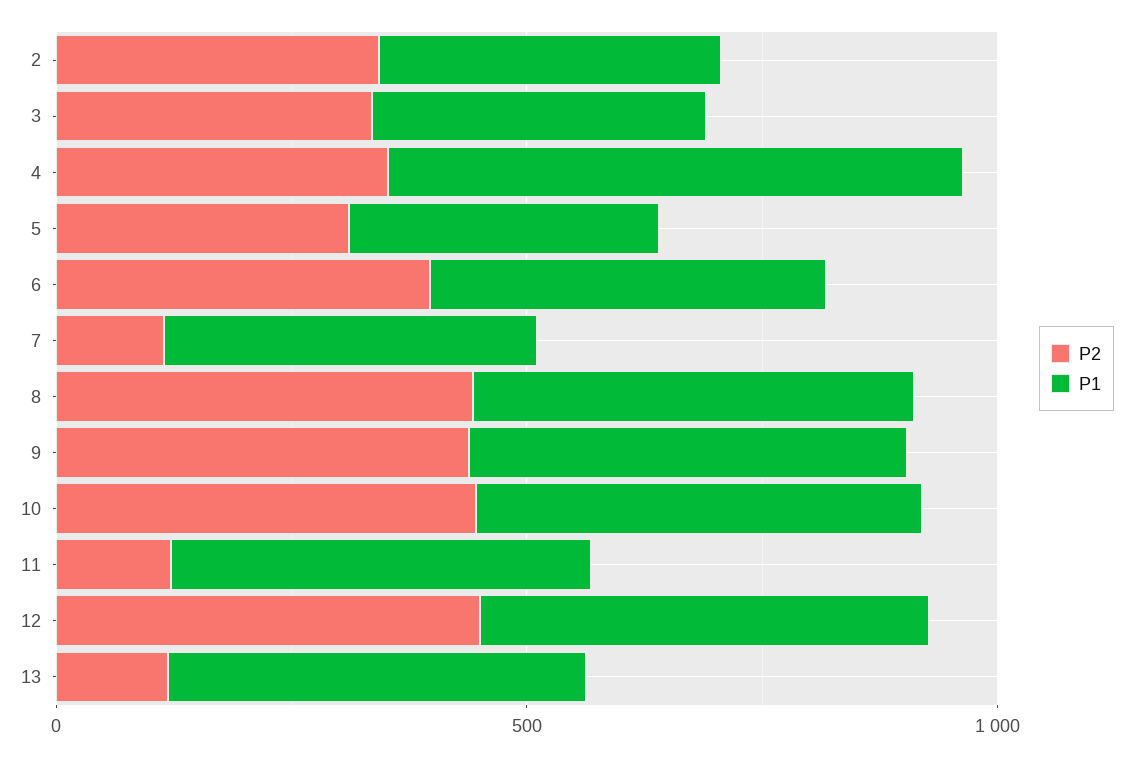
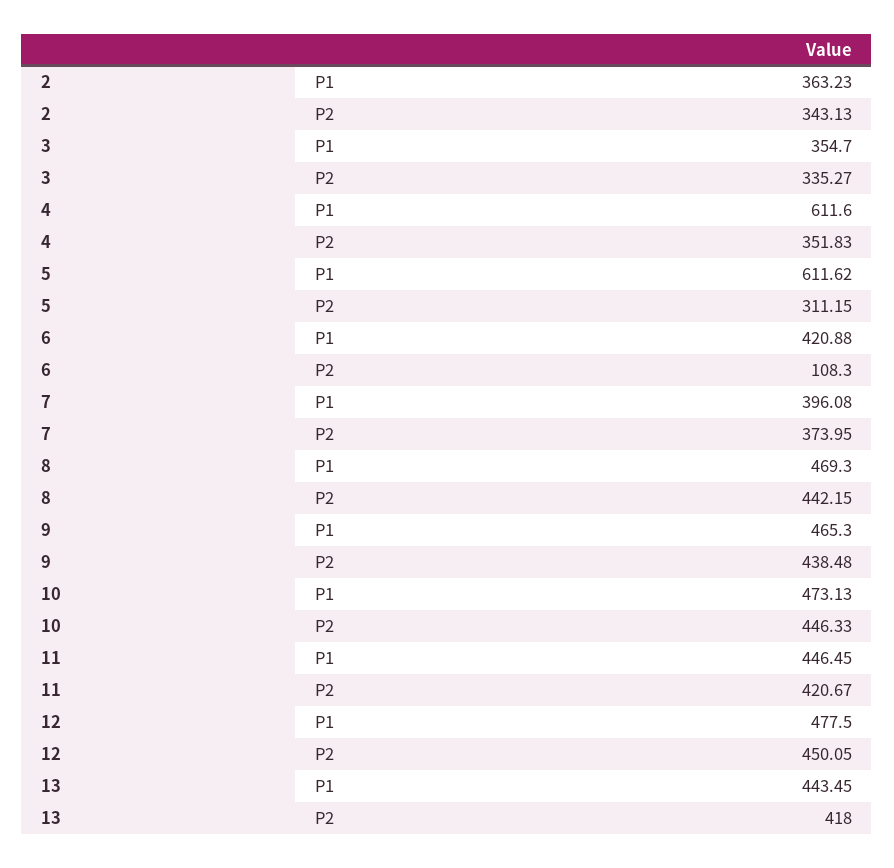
P1, 5: 300 -> 611.62
P2, 6: 400 -> 108.3
P2, 7: 100 -> 373.95
P2, 11: 100 -> 420.67
P2, 13: 100 -> 418

